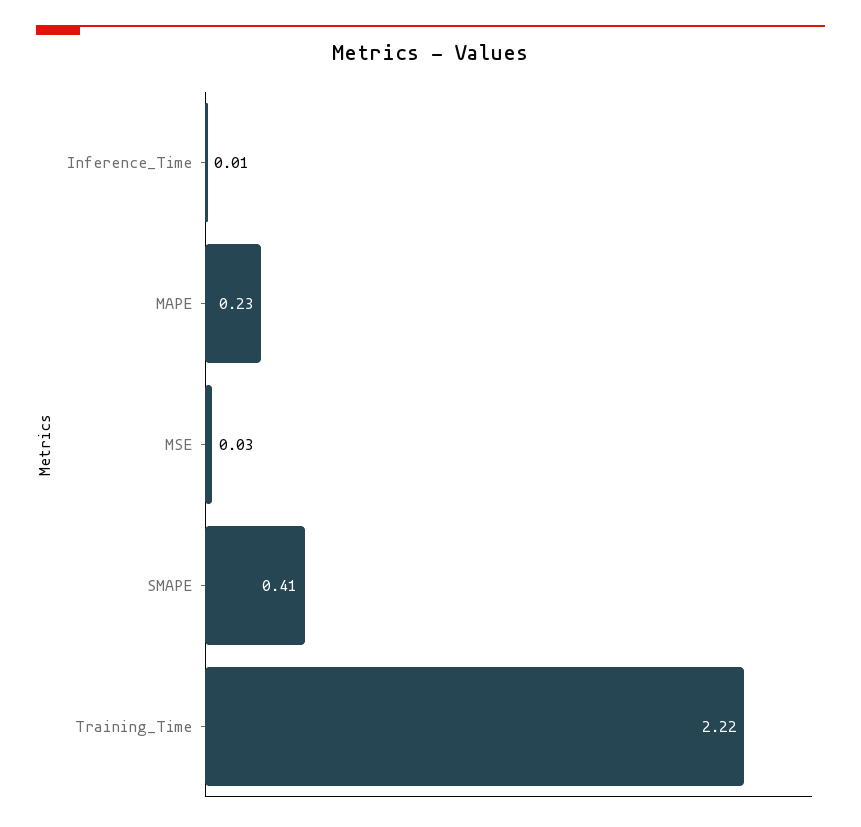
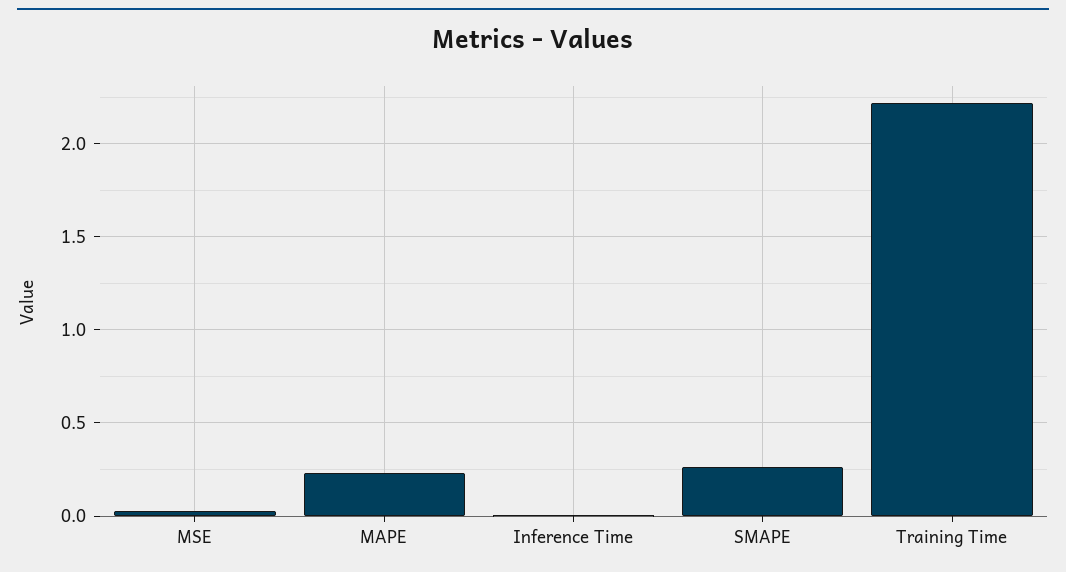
SMAPE: 0.41 -> 0.25

